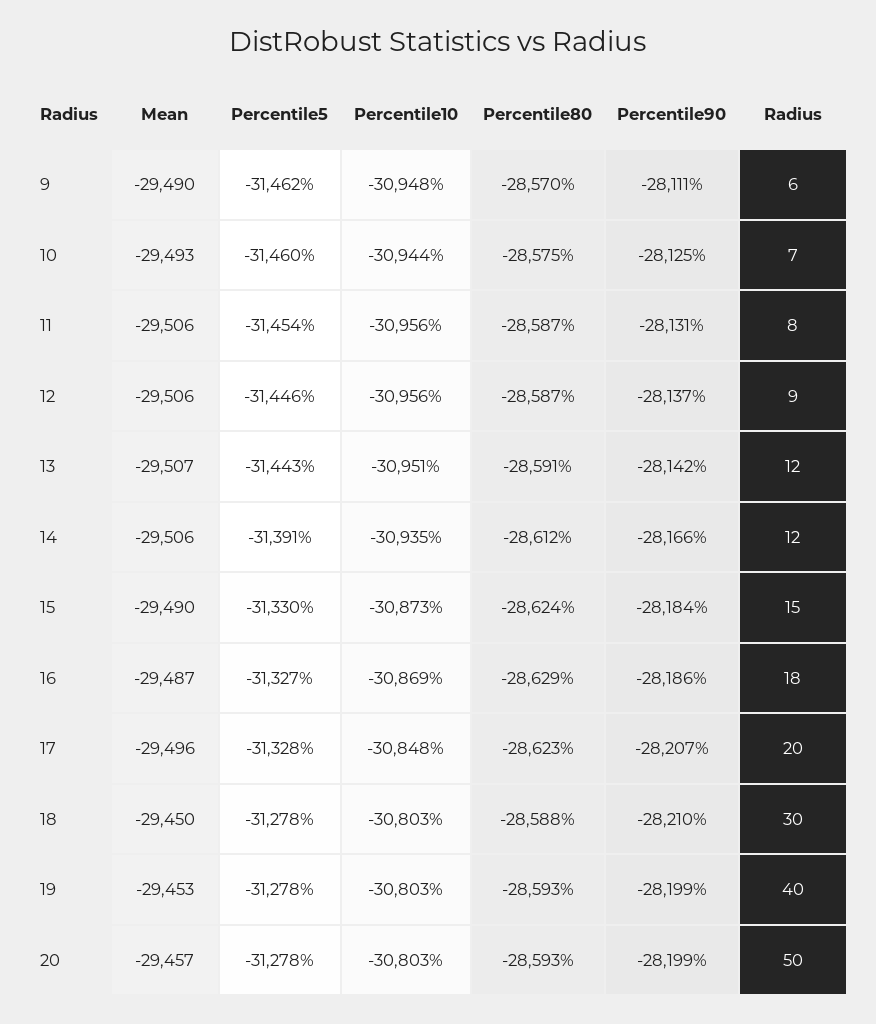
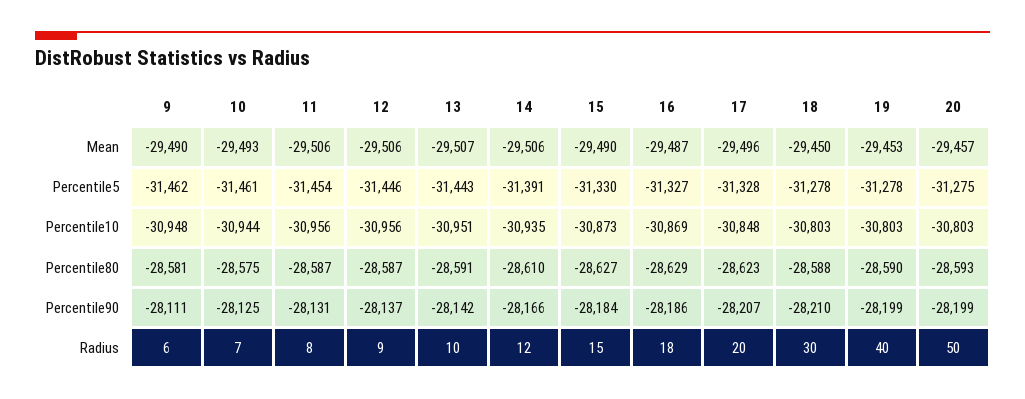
Percentile80, 9: -28570 -> -28581
Percentile5, 10: -31460 -> -31461
Radius, 13: 12 -> 10
Percentile80, 14: -28612 -> -28610
Percentile80, 15: -28624 -> -28627
Percentile80, 19: -28593 -> -28590
Percentile5, 20: -31278 -> -31275

